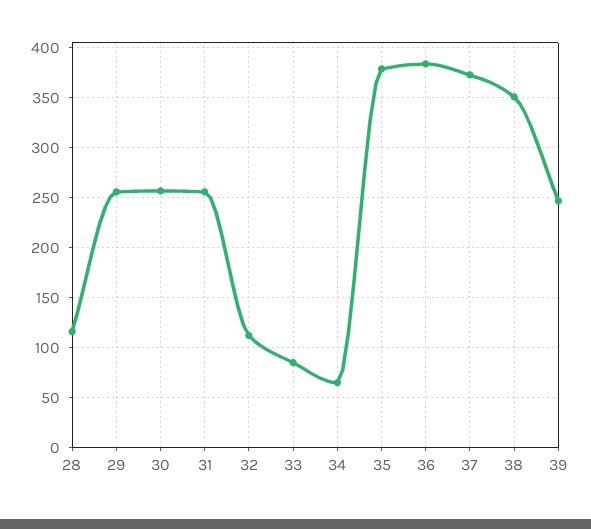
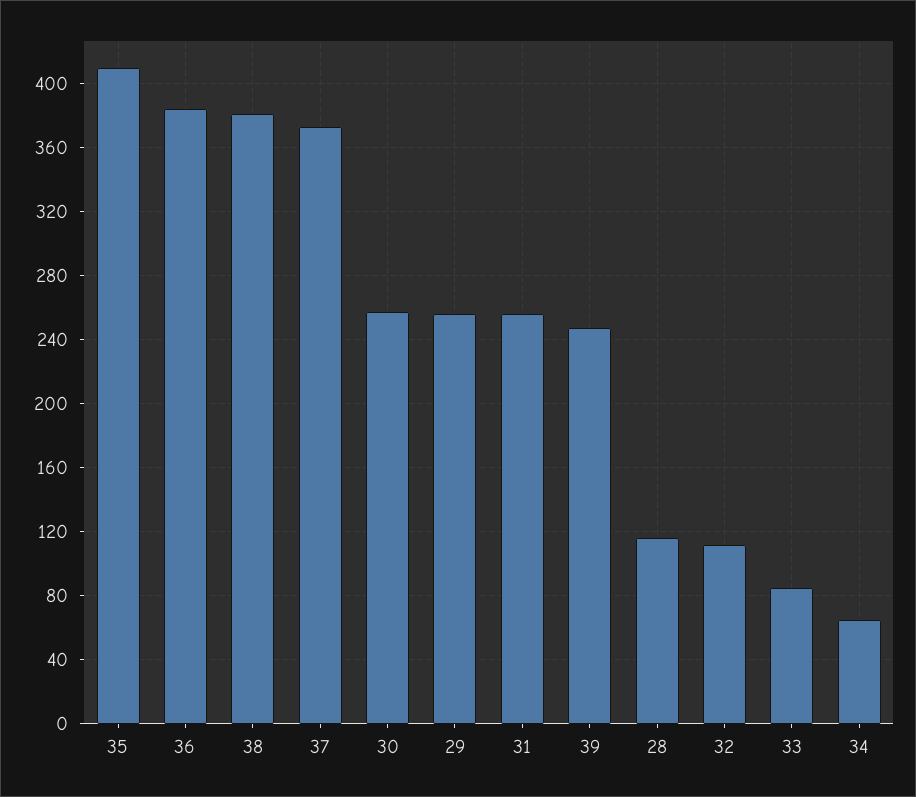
35: 380 -> 410
38: 350 -> 380

